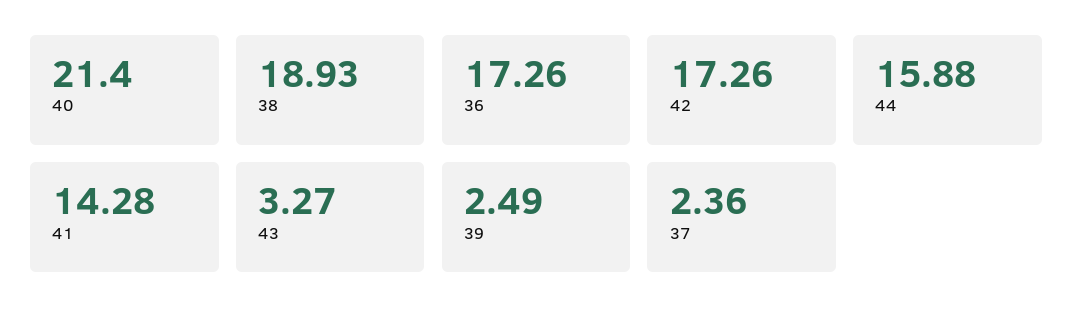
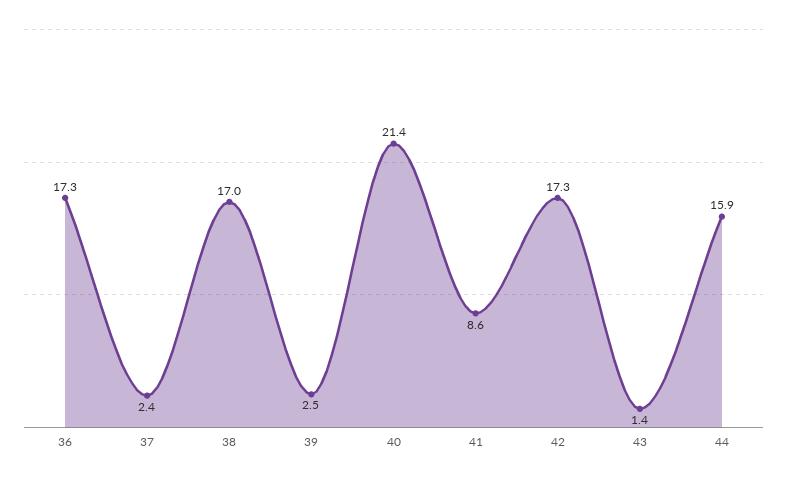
38: 18.93 -> 17
41: 14.28 -> 8.6
43: 3.27 -> 1.4

